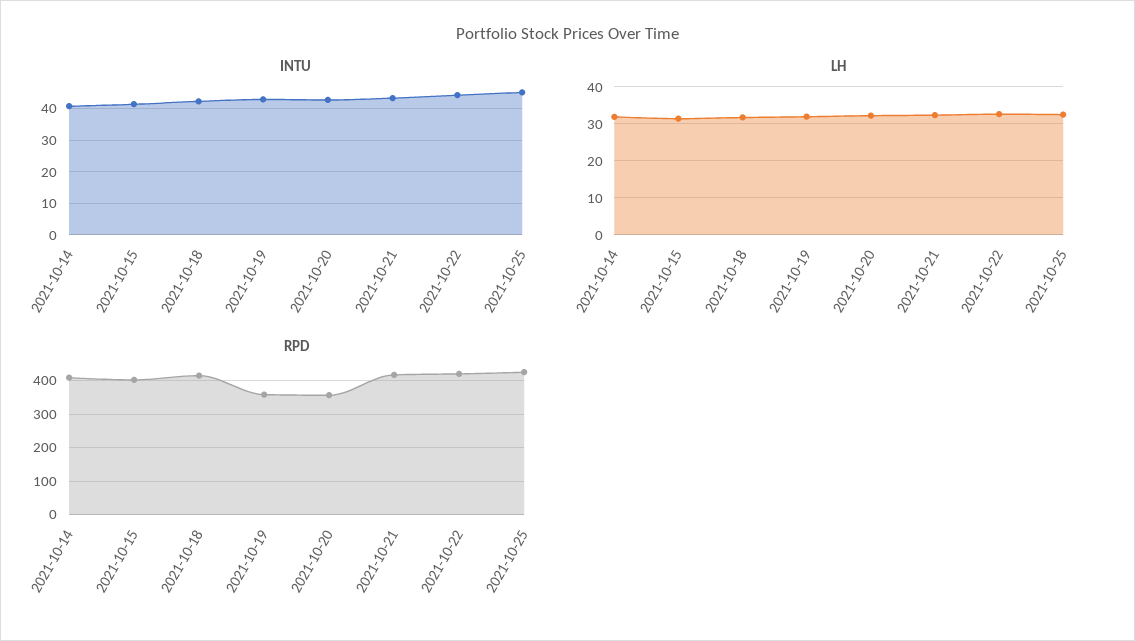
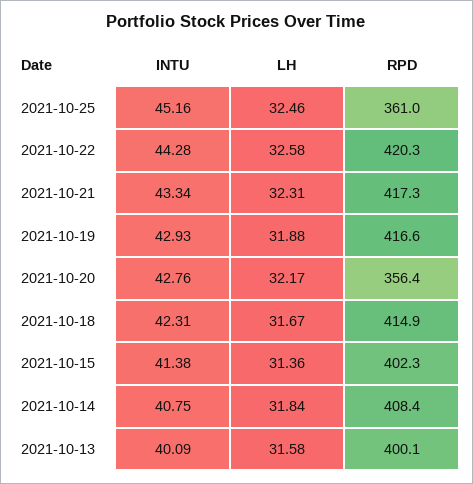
RPD, 2021-10-19: 360 -> 416.6
RPD, 2021-10-25: 420 -> 361
INTU, 2021-10-13: none -> 40.09
LH, 2021-10-13: none -> 31.58
RPD, 2021-10-13: none -> 400.1

